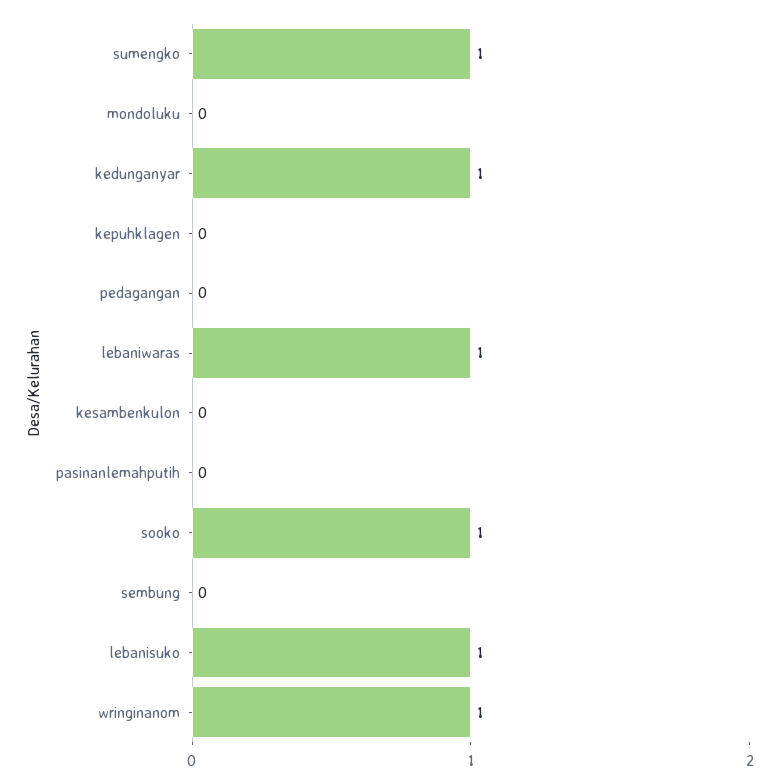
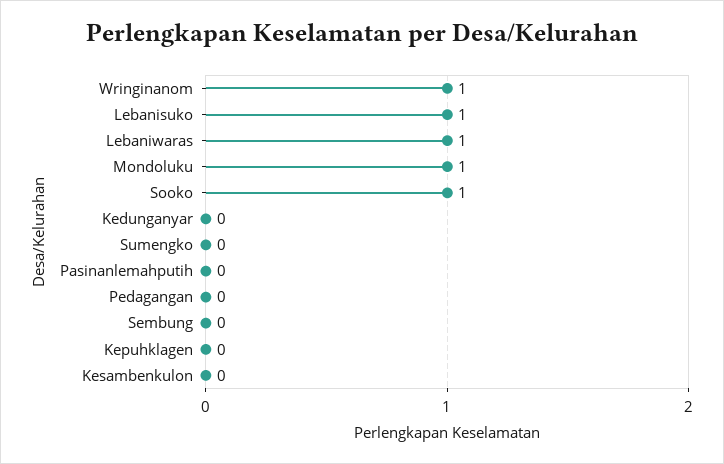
sumengko: 1 -> 0
mondoluku: 0 -> 1
kedunganyar: 1 -> 0

